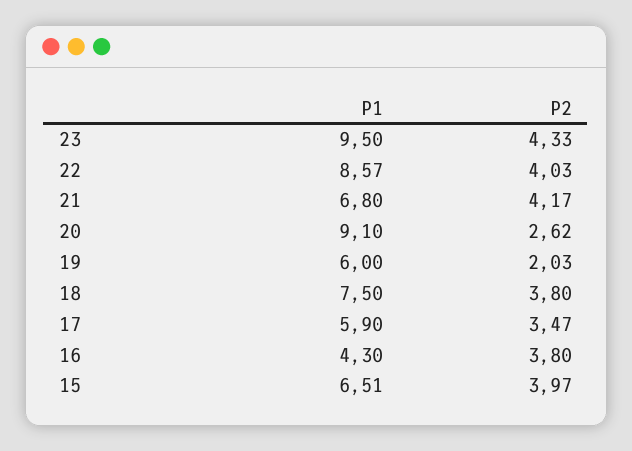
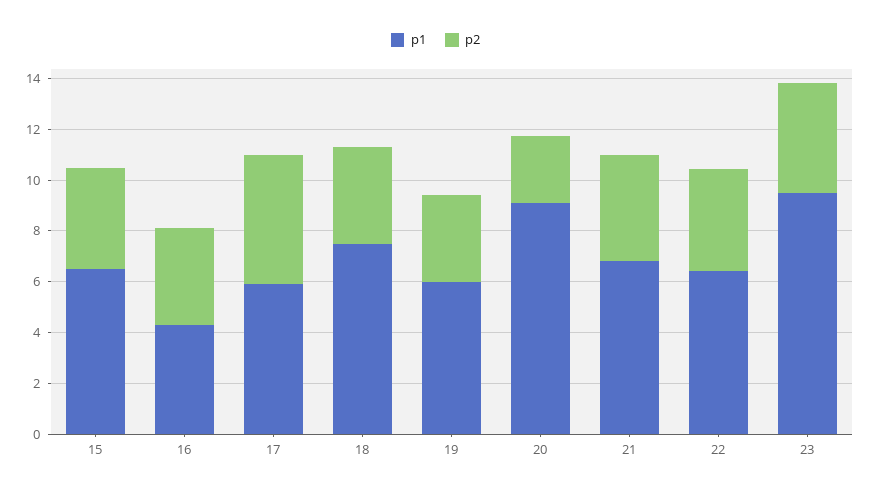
P1, 22: 8.57 -> 6.5
P2, 19: 2.03 -> 3.5
P2, 17: 3.47 -> 5

